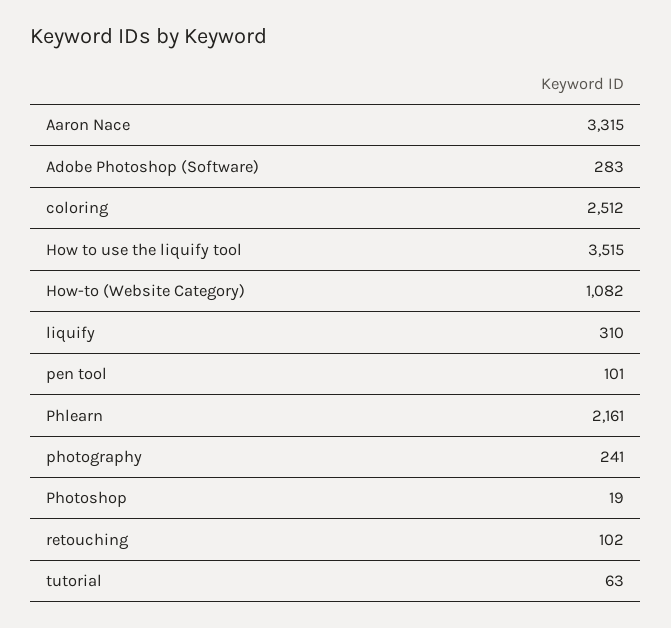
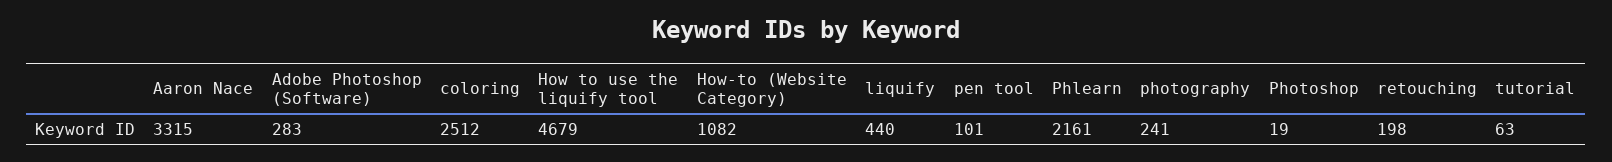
How to use the liquify tool: 3515 -> 4679
liquify: 310 -> 440
retouching: 102 -> 198

